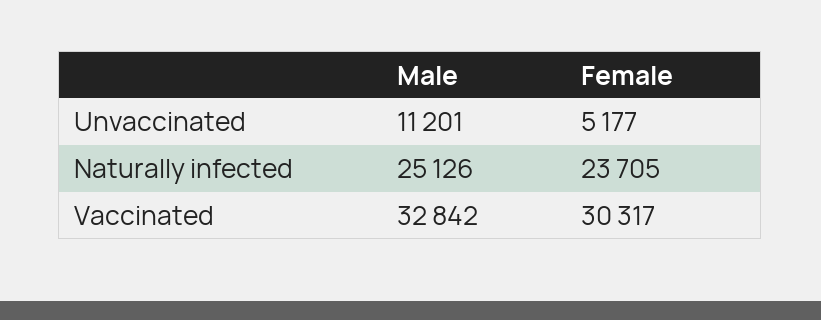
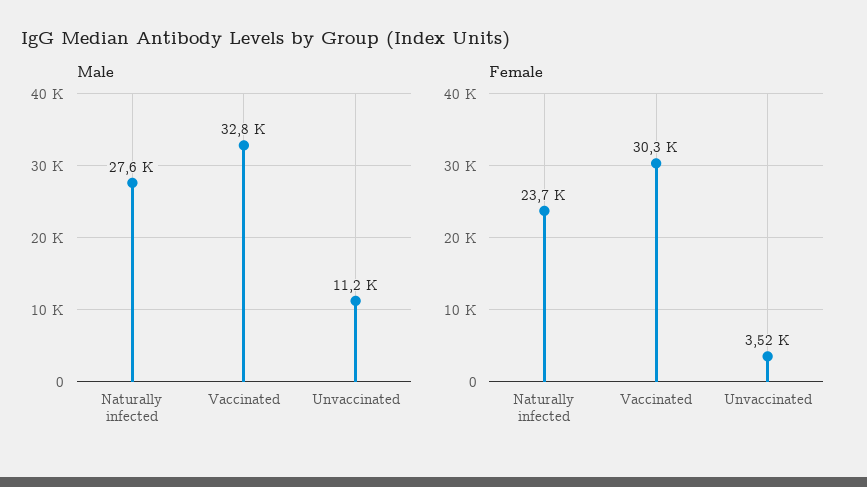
Female, Unvaccinated: 5177 -> 3520
Male, Naturally infected: 25126 -> 27600

